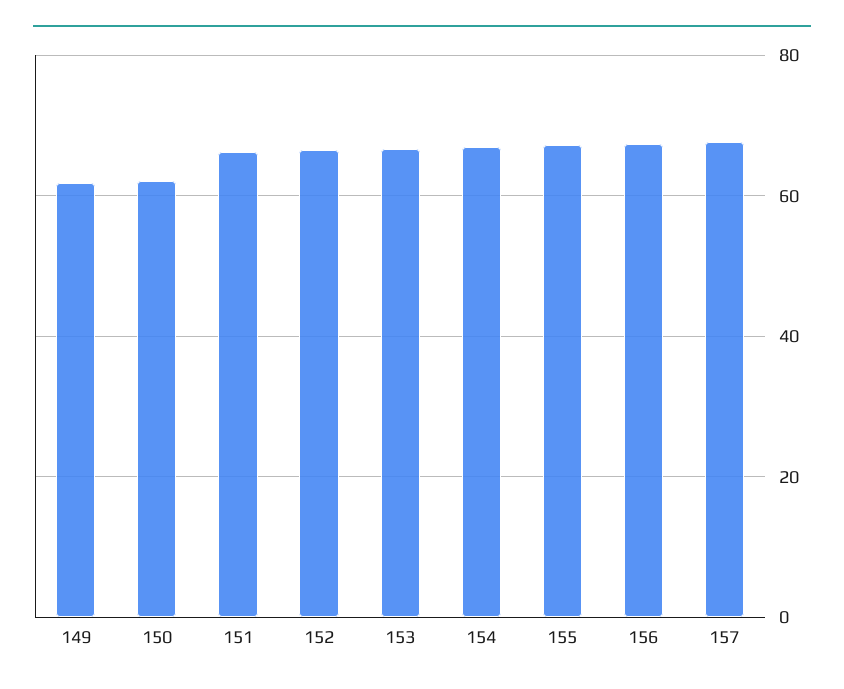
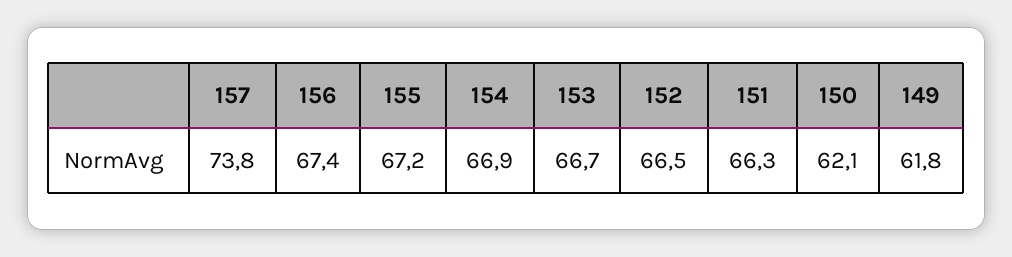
157: 68 -> 73.8

